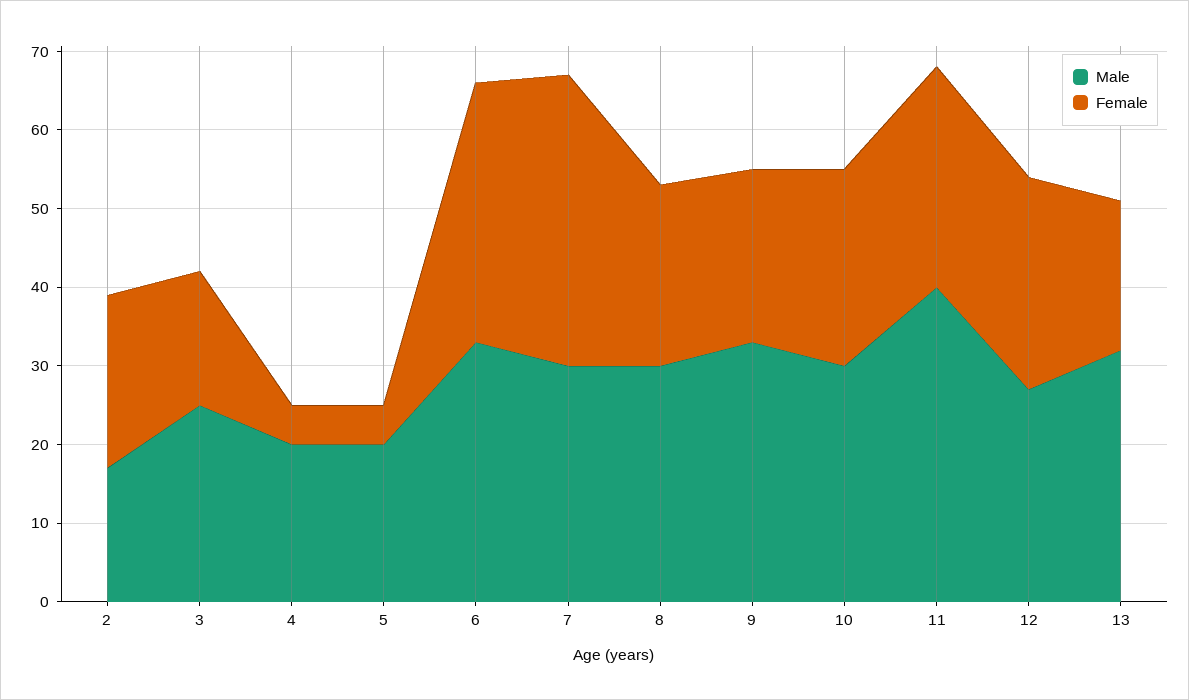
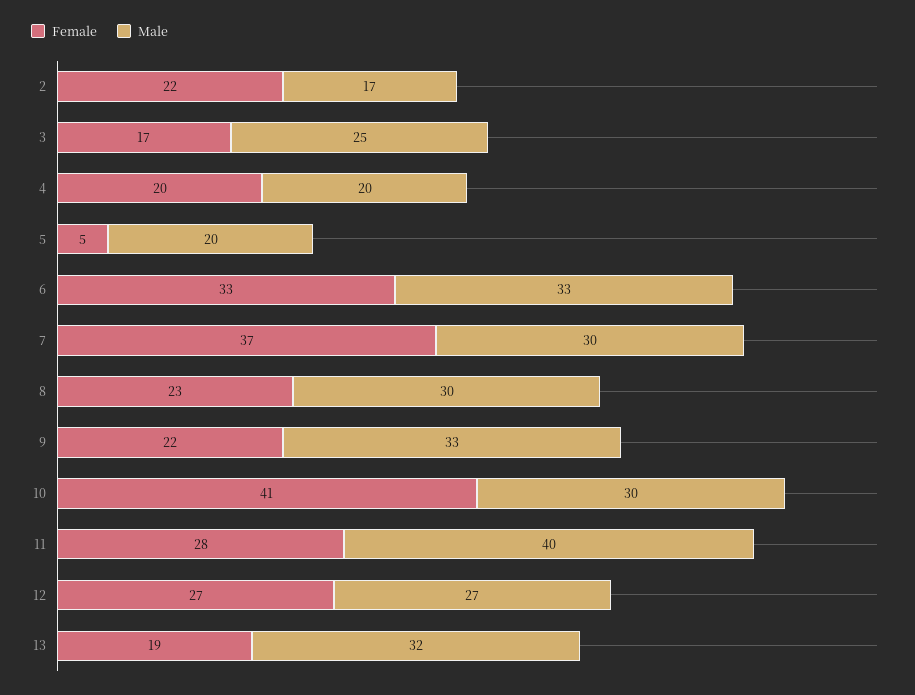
Female, 4: 5 -> 20
Female, 10: 25 -> 41

